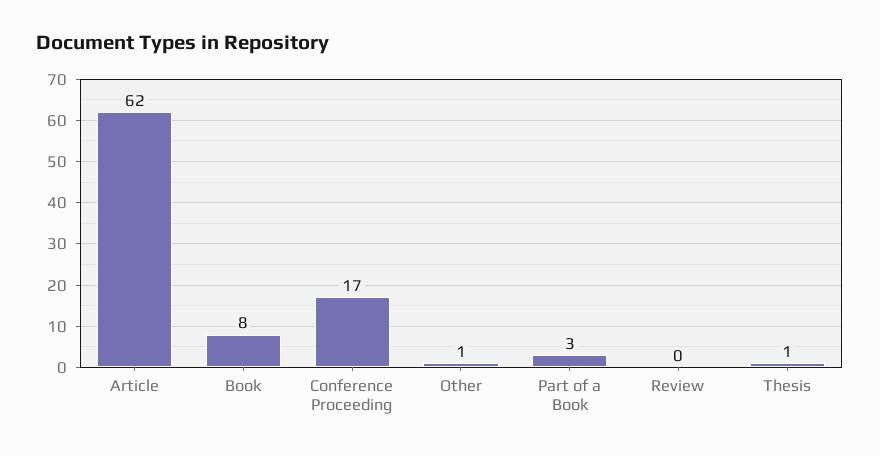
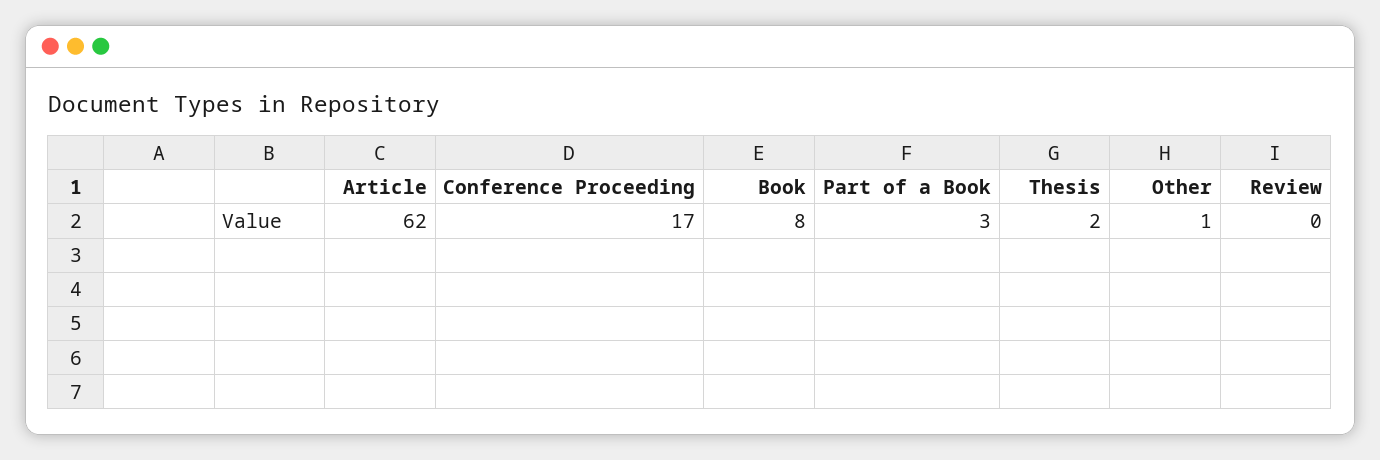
Thesis: 1 -> 2

